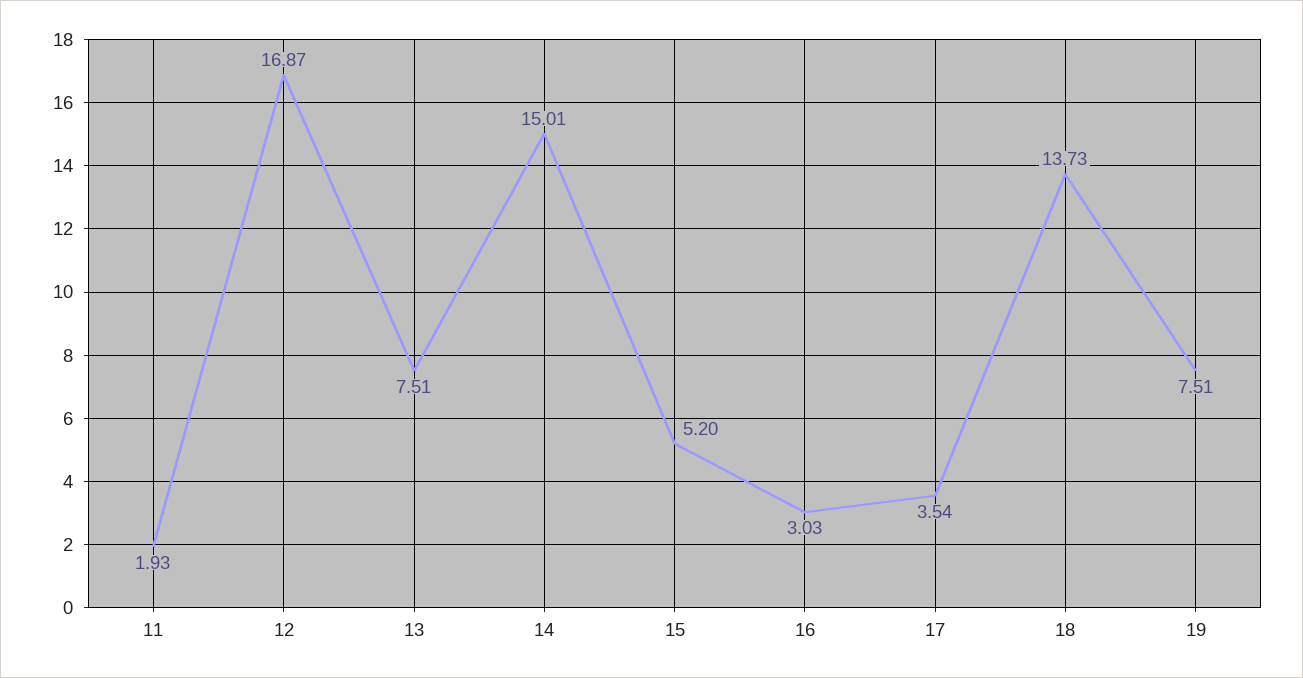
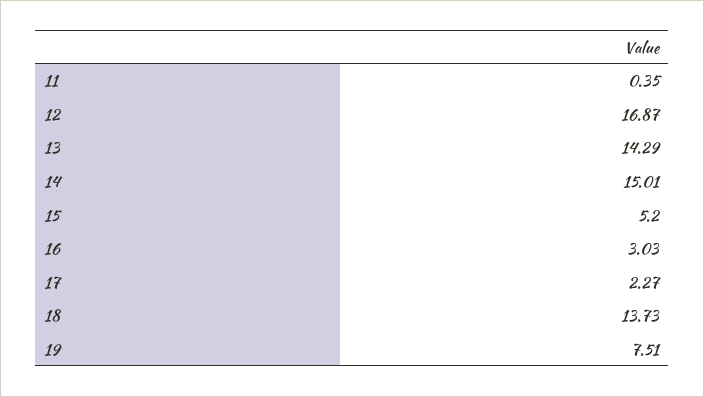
11: 1.93 -> 0.35
13: 7.51 -> 14.29
17: 3.54 -> 2.27

